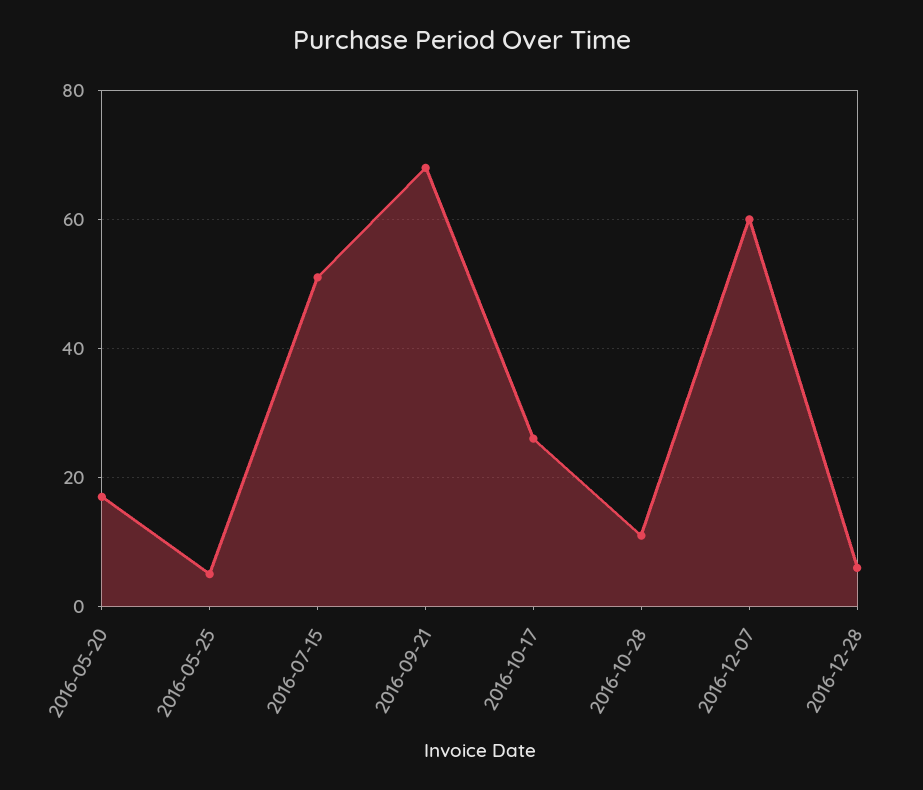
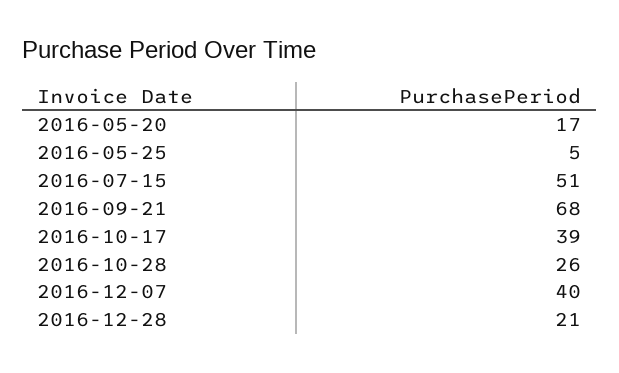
2016-10-17: 25 -> 39
2016-10-28: 10 -> 26
2016-12-07: 60 -> 40
2016-12-28: 5 -> 21

